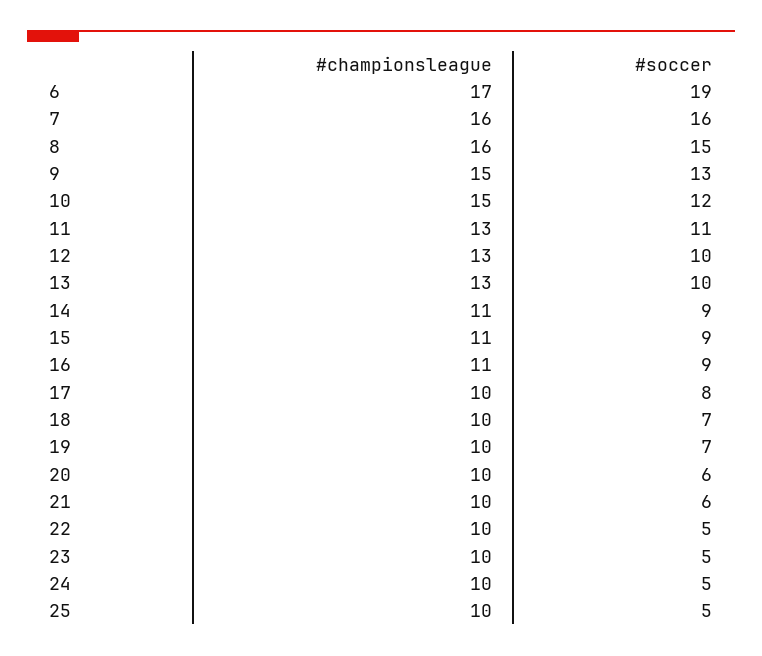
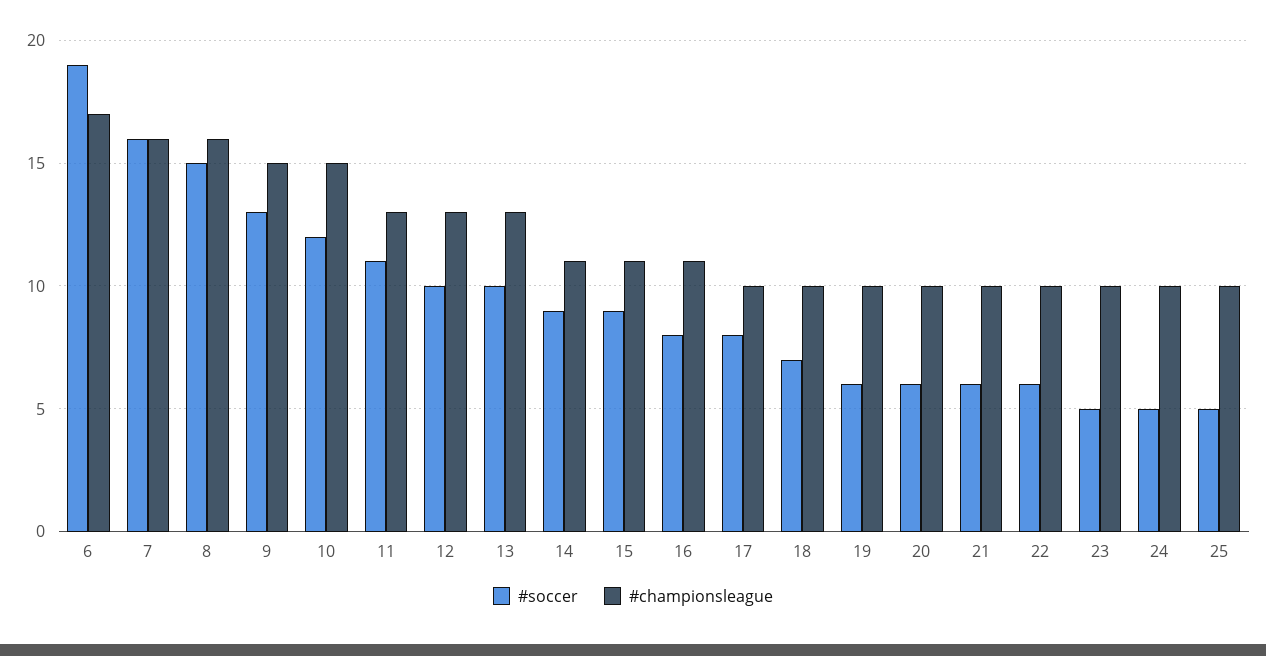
#soccer, 16: 9 -> 8
#soccer, 19: 7 -> 6
#soccer, 22: 5 -> 6

